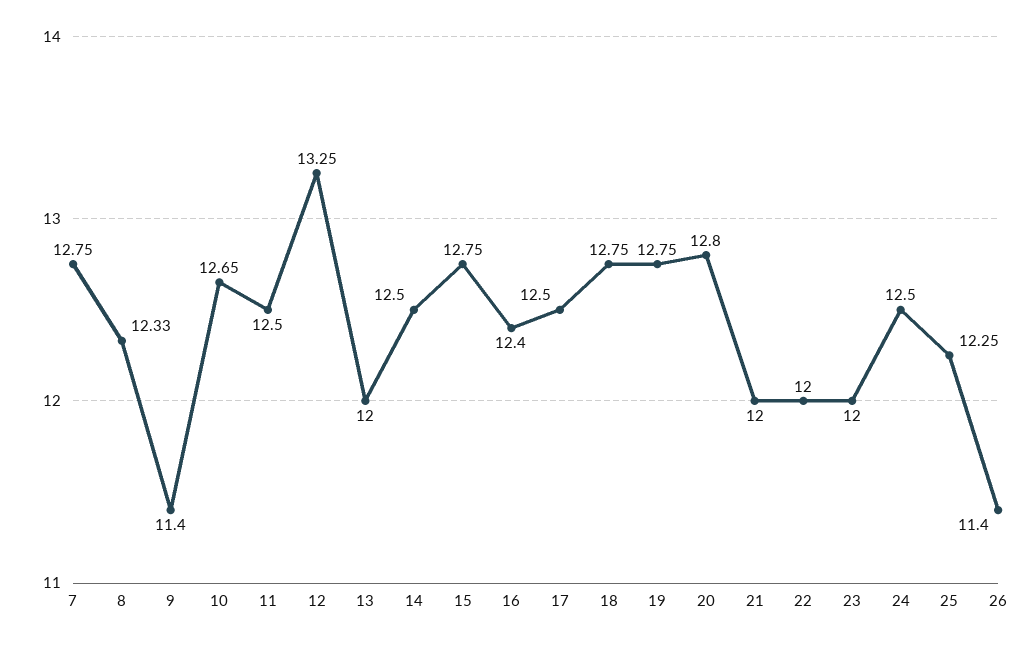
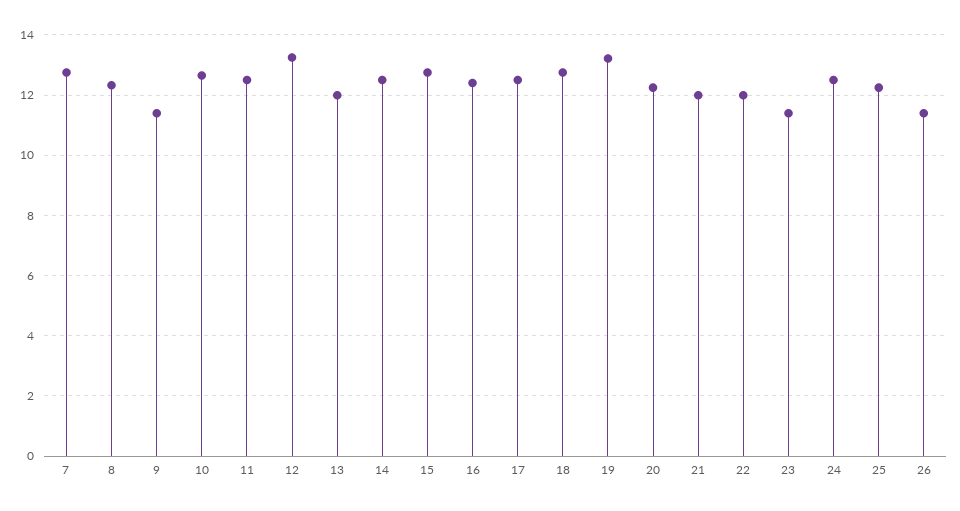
19: 12.75 -> 13.2
20: 12.8 -> 12.2
23: 12 -> 11.4

